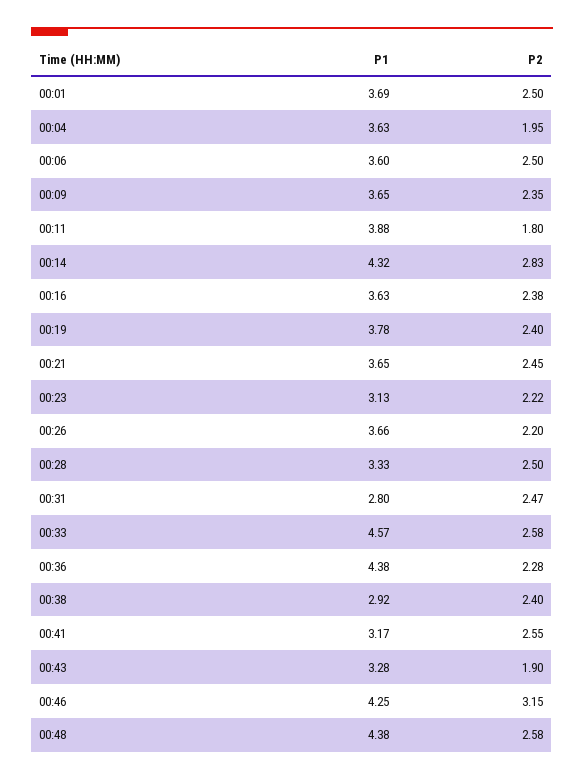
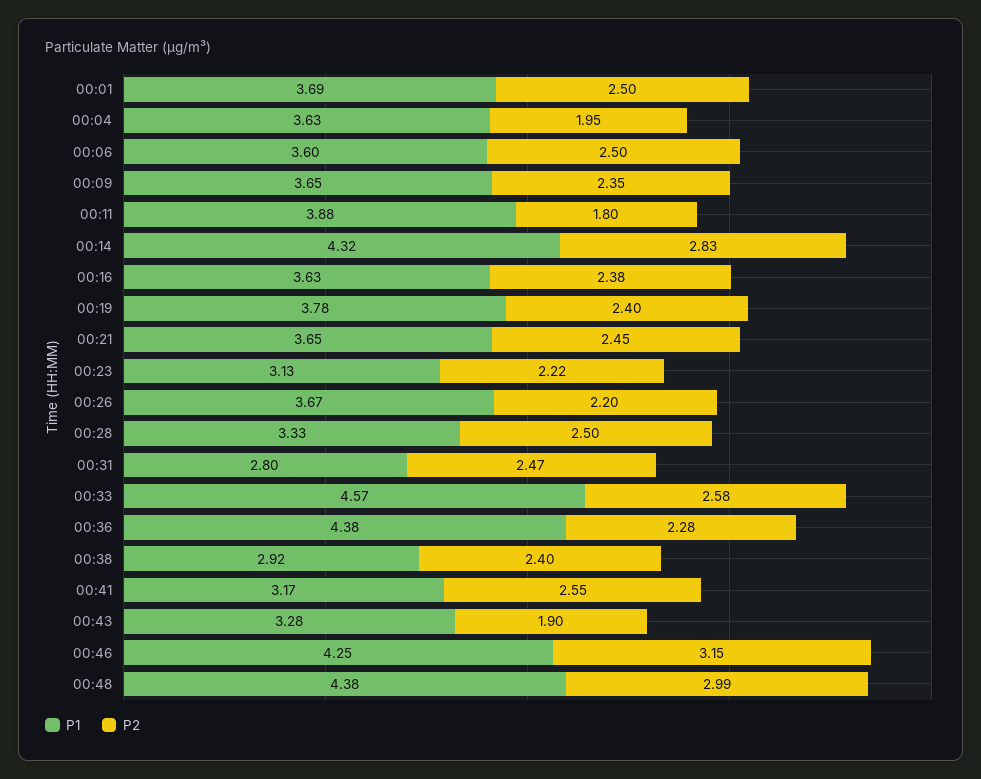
P1, 00:26: 3.66 -> 3.67
P2, 00:48: 2.58 -> 2.99

